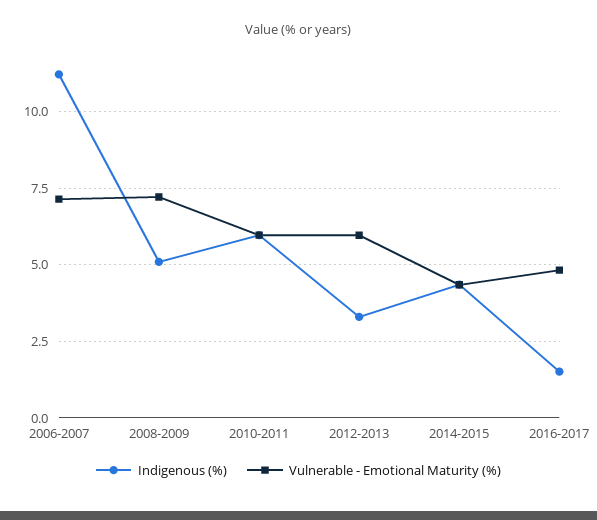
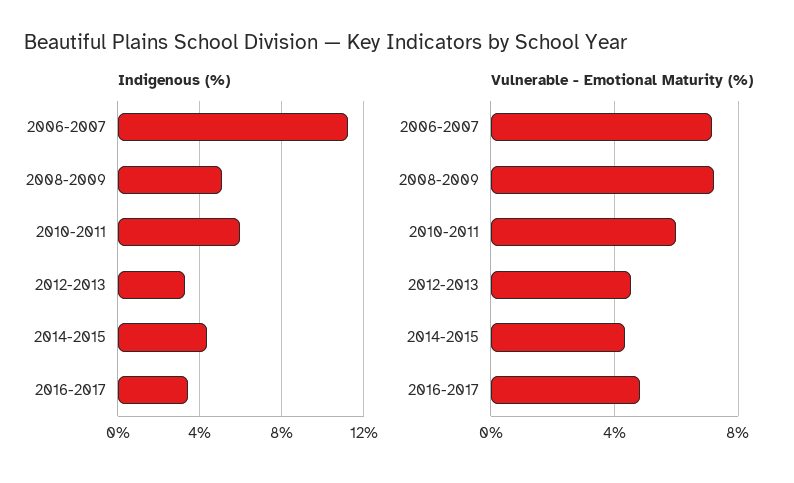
Vulnerable - Emotional Maturity (%), 2012-2013: 6 -> 4.5
Indigenous (%), 2016-2017: 1.5 -> 3.5

